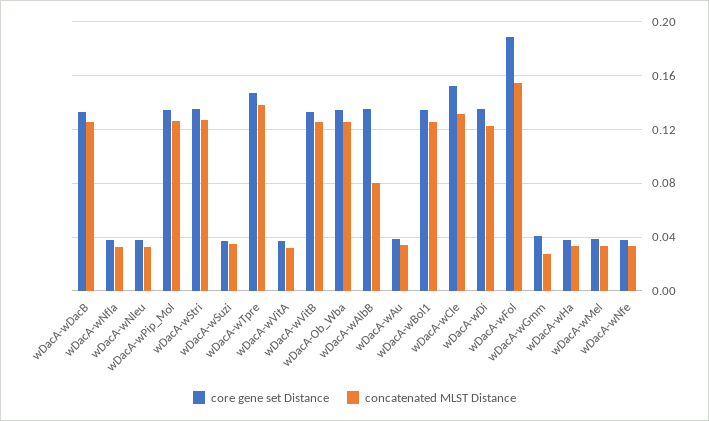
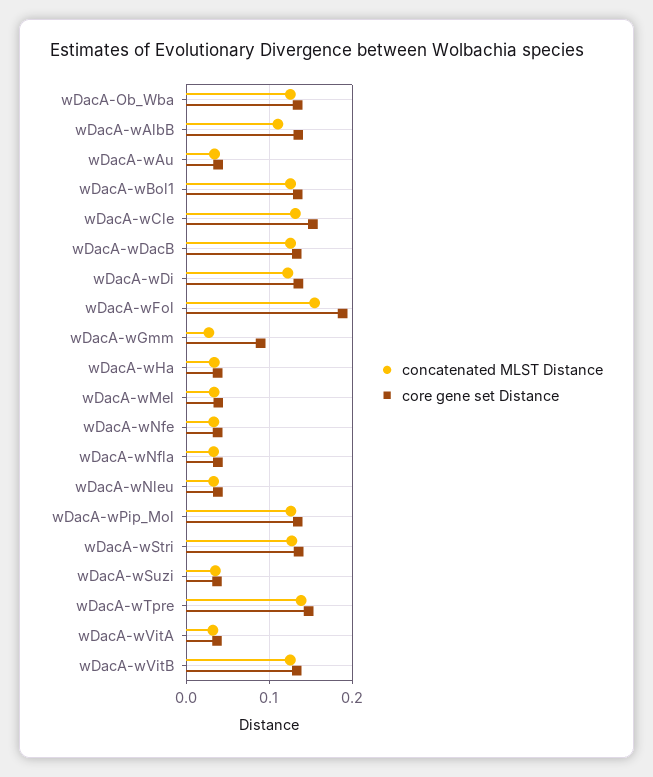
concatenated MLST Distance, wDacA-wAlbB: 0.08 -> 0.11
core gene set Distance, wDacA-wGmm: 0.04 -> 0.09

